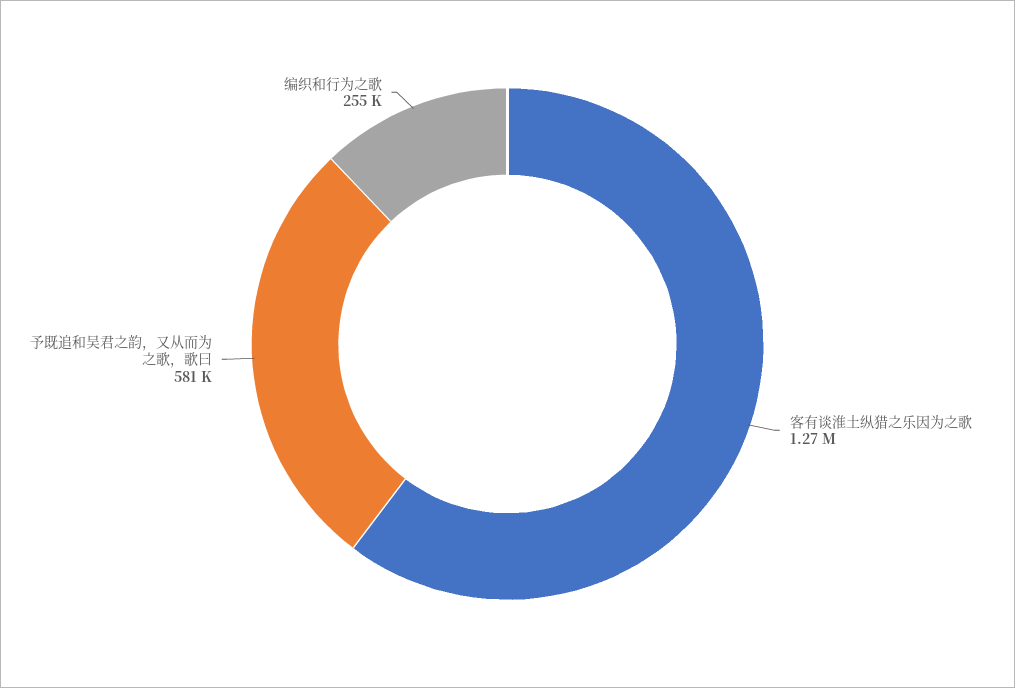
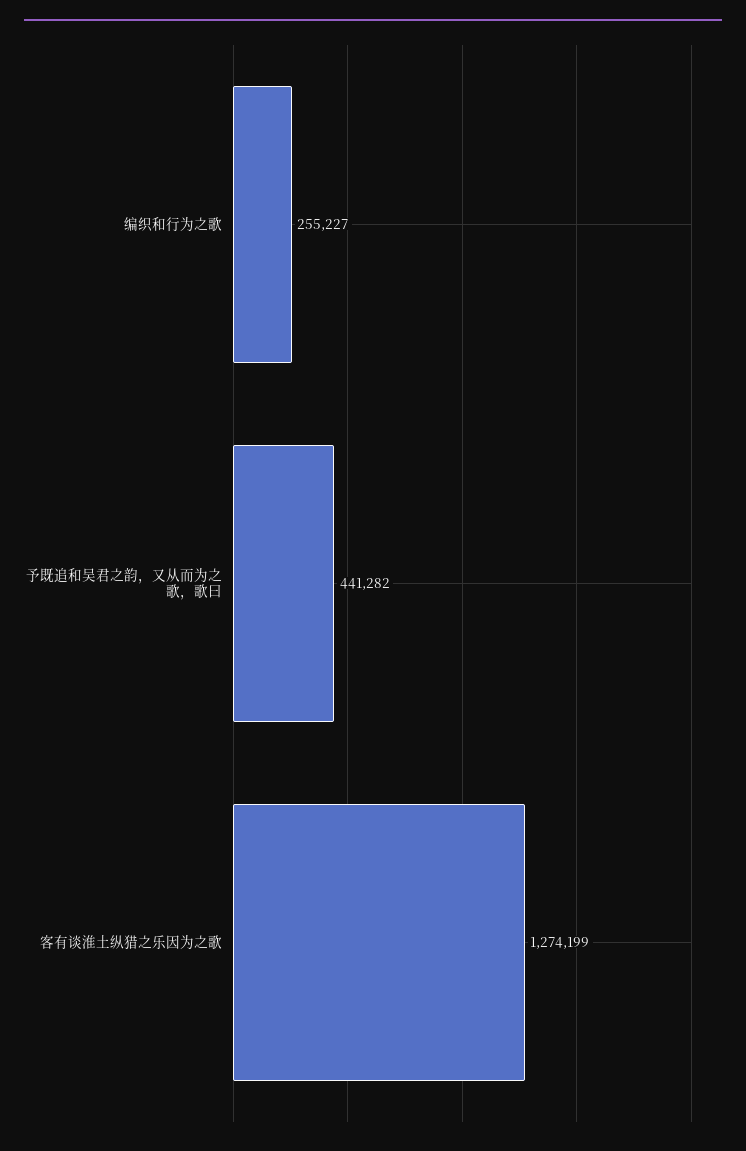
予既追和吴君之韵，又从而为之歌，歌曰: 581000 -> 441282

